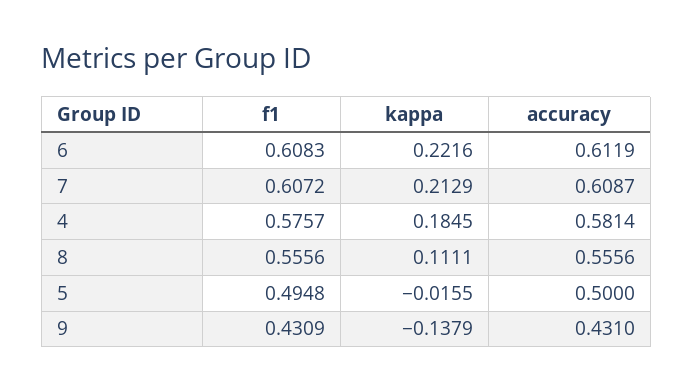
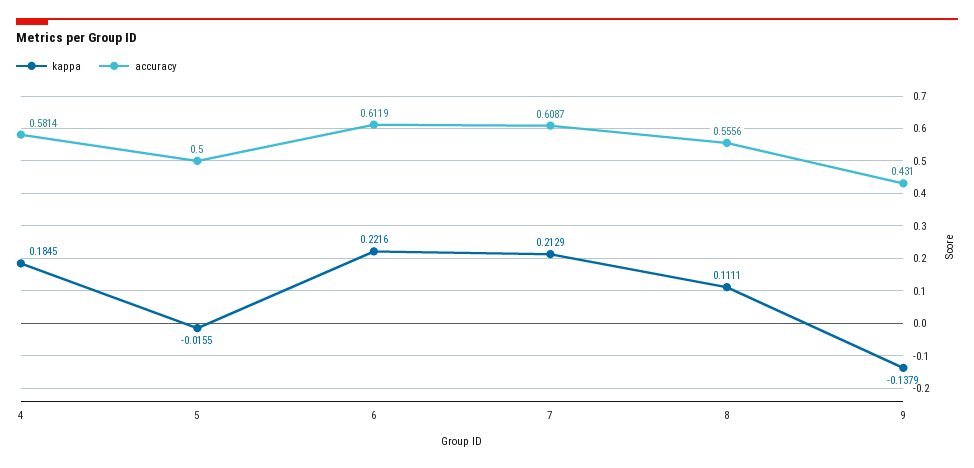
f1, 6: 0.6083 -> none
f1, 7: 0.6072 -> none
f1, 4: 0.5757 -> none
f1, 8: 0.5556 -> none
f1, 5: 0.4948 -> none
f1, 9: 0.4309 -> none

